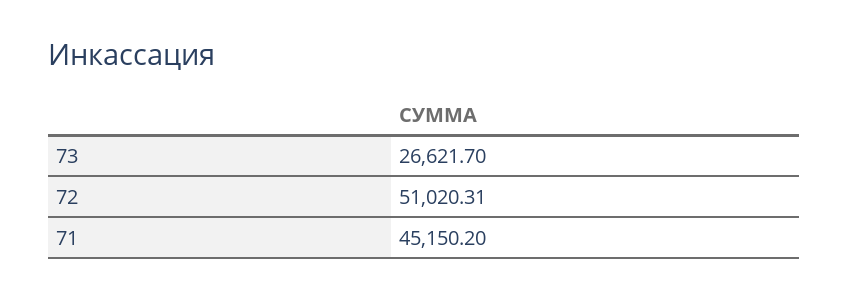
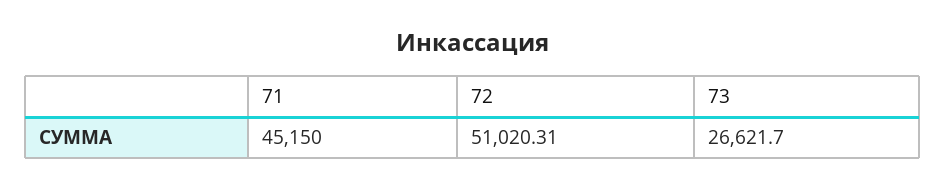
71: 45150.2 -> 45150

